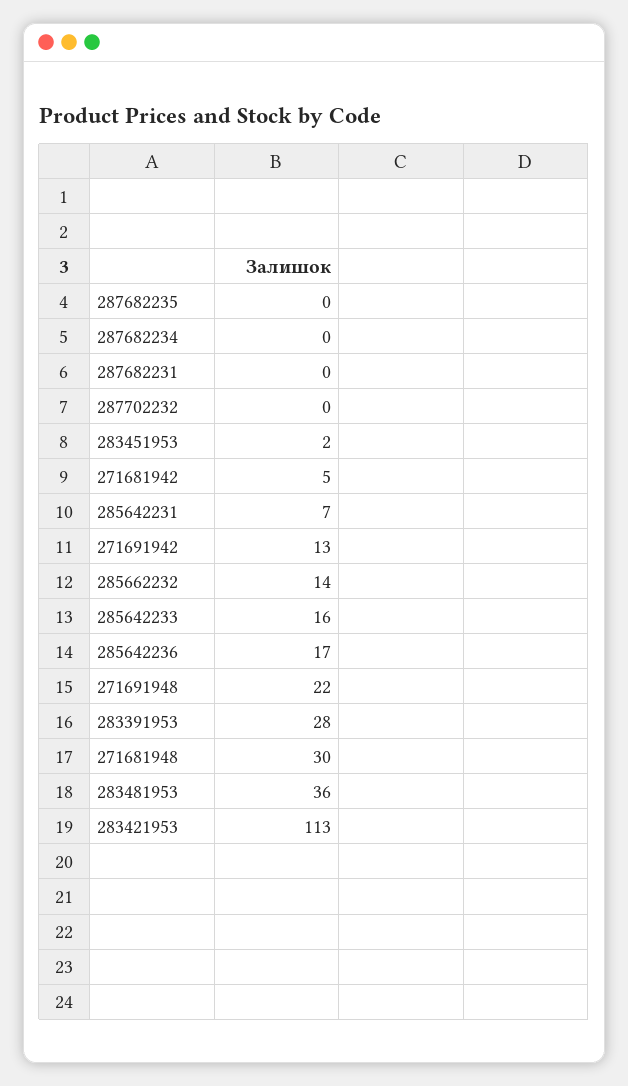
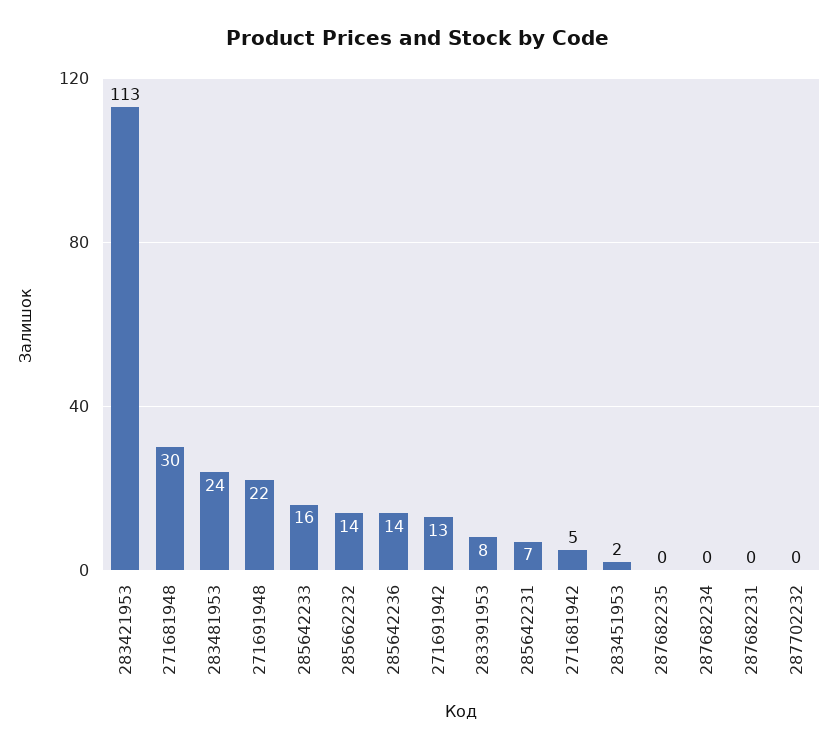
285642236: 17 -> 14
283391953: 28 -> 8
283481953: 36 -> 24

